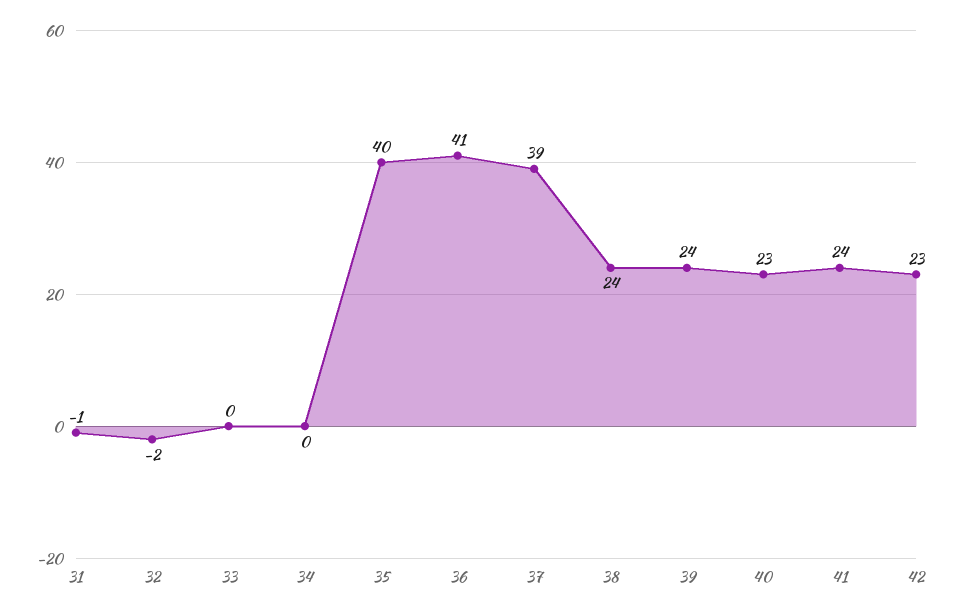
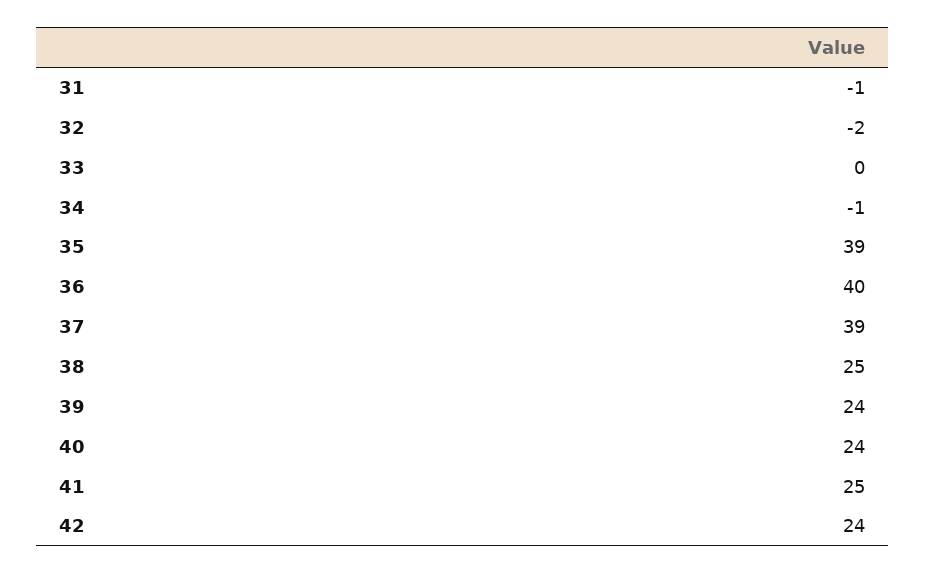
34: 0 -> -1
35: 40 -> 39
36: 41 -> 40
38: 24 -> 25
40: 23 -> 24
41: 24 -> 25
42: 23 -> 24

